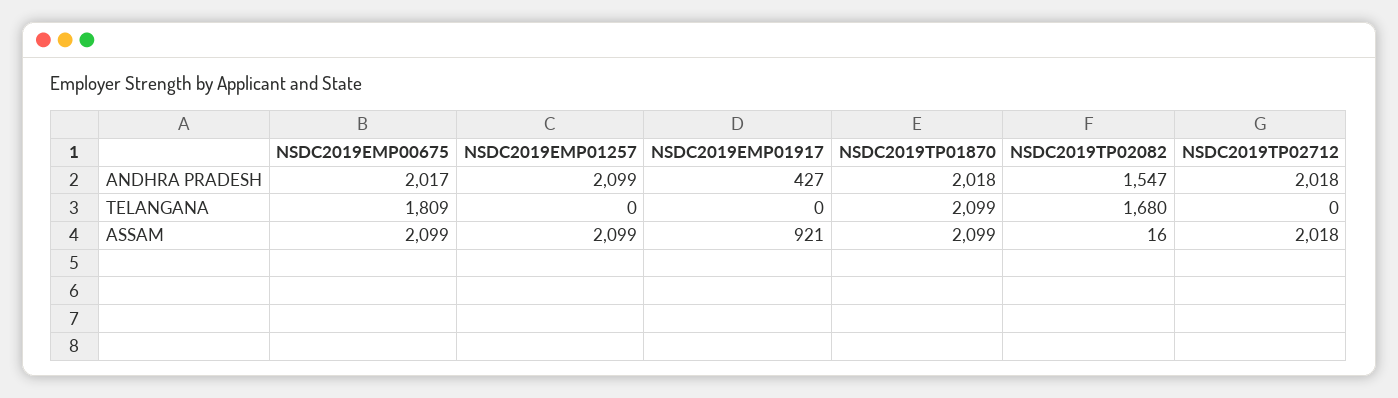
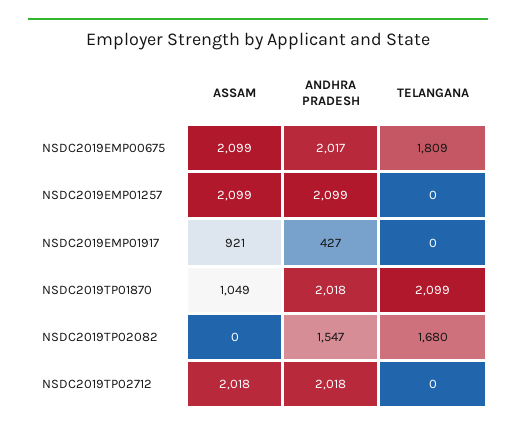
NSDC2019TP01870, ASSAM: 2099 -> 1049
NSDC2019TP02082, ASSAM: 16 -> 0

